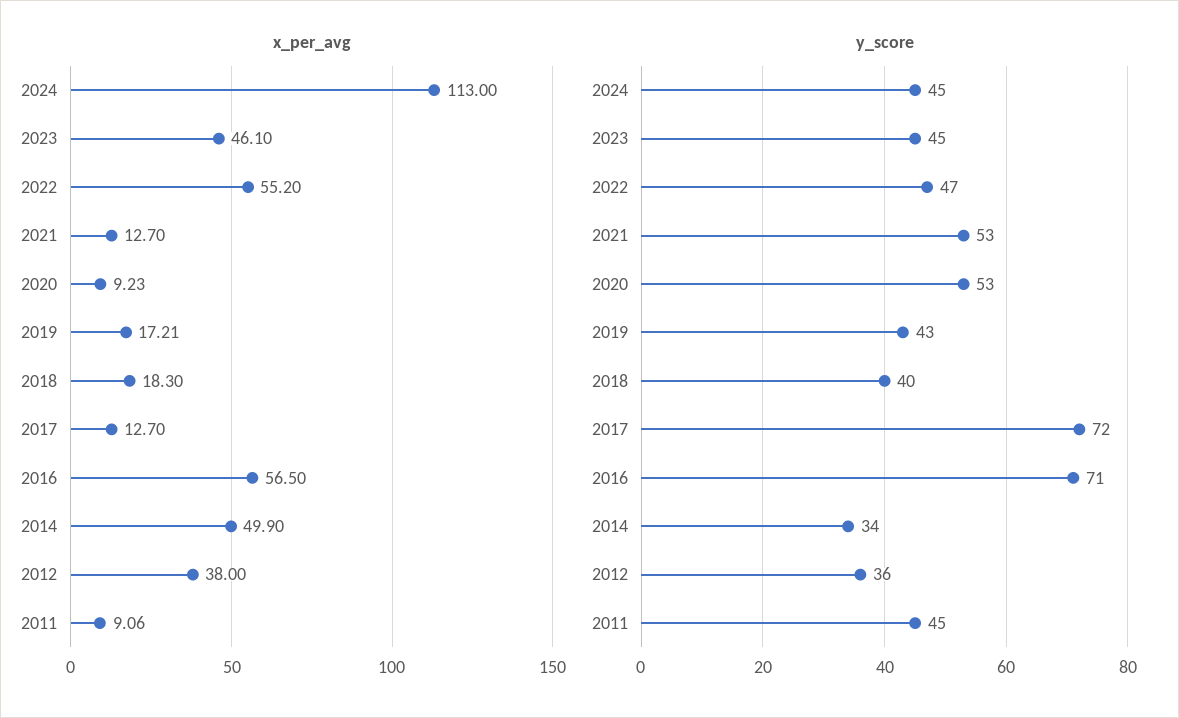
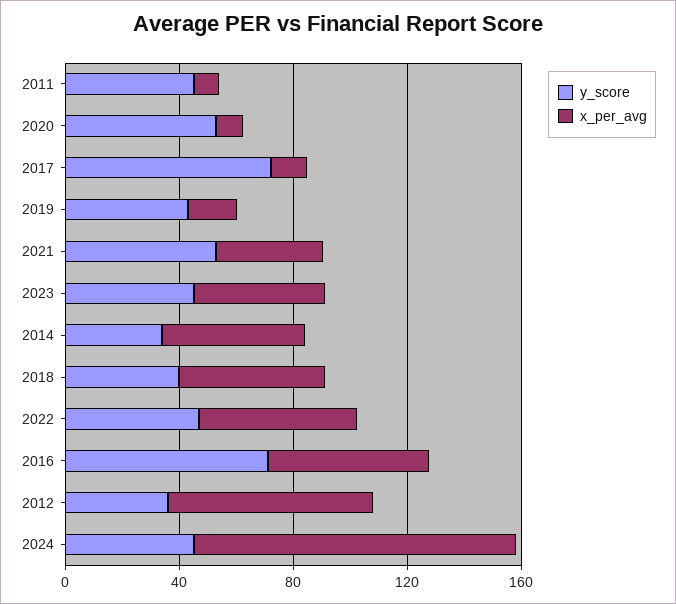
x_per_avg, 2021: 12.7 -> 40
x_per_avg, 2018: 18.3 -> 50
x_per_avg, 2012: 38 -> 70

